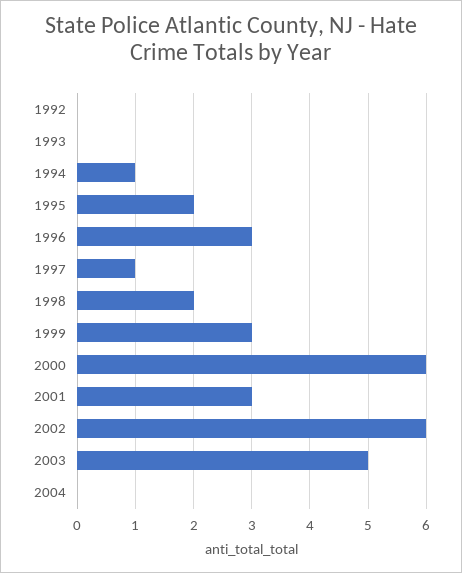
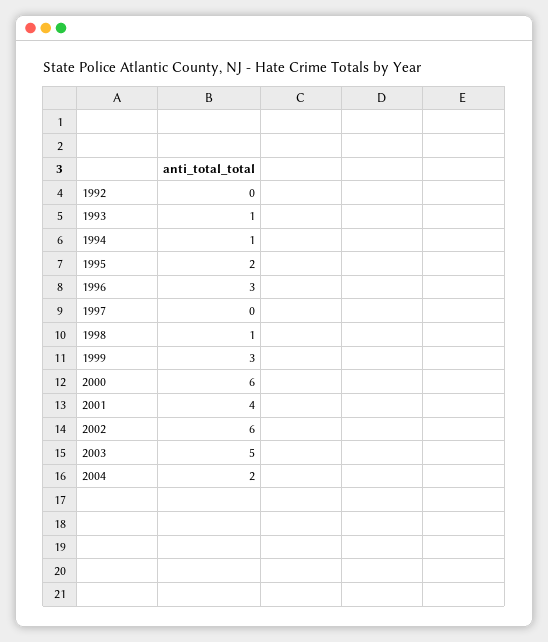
1993: 0 -> 1
1997: 1 -> 0
1998: 2 -> 1
2001: 3 -> 4
2004: 0 -> 2

